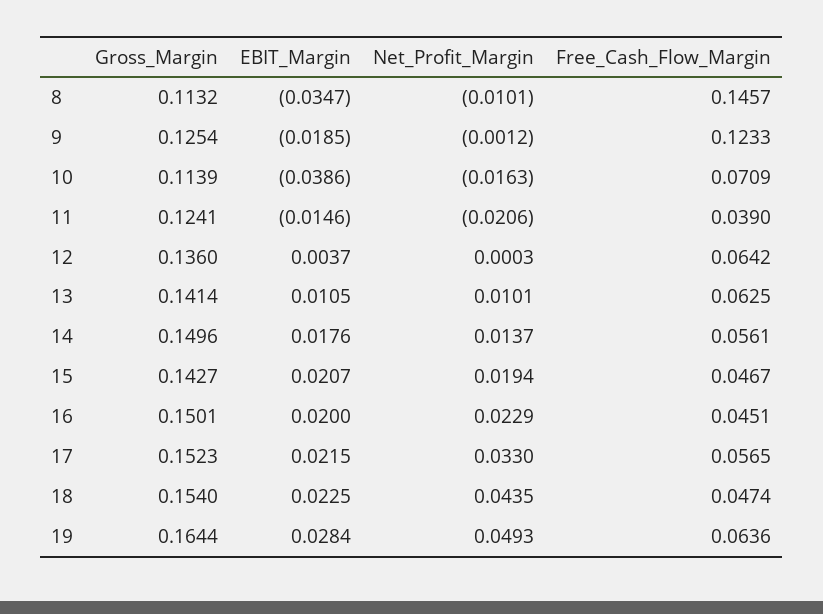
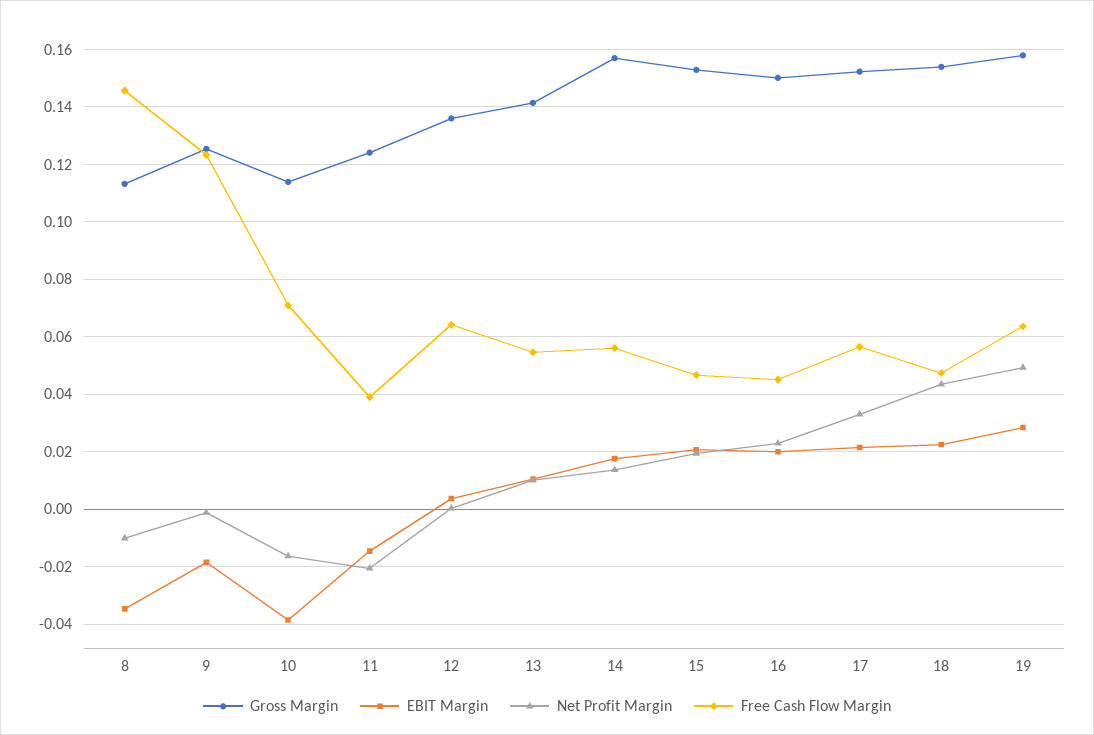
Free_Cash_Flow_Margin, 13: 0.0625 -> 0.055
Gross_Margin, 14: 0.1496 -> 0.1575
Gross_Margin, 15: 0.1427 -> 0.1525
Gross_Margin, 19: 0.1644 -> 0.1575

